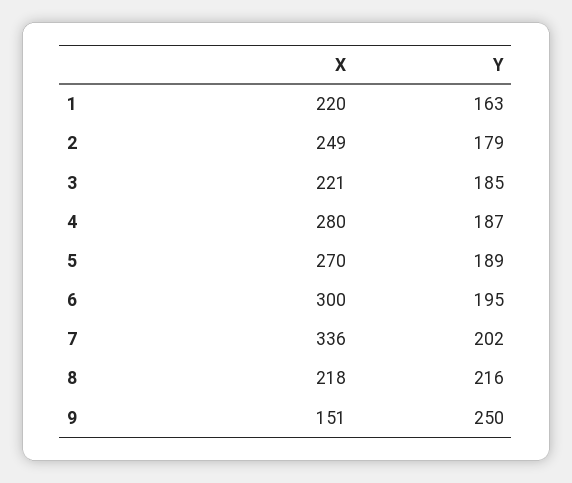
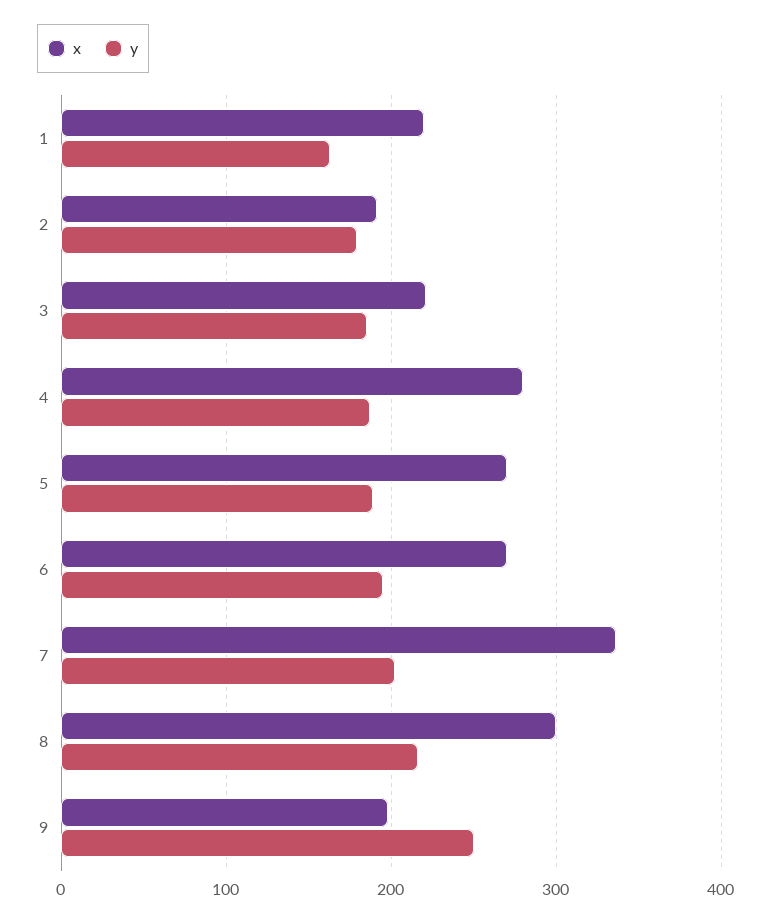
X, 2: 249 -> 190
X, 6: 300 -> 270
X, 8: 218 -> 300
X, 9: 151 -> 200

